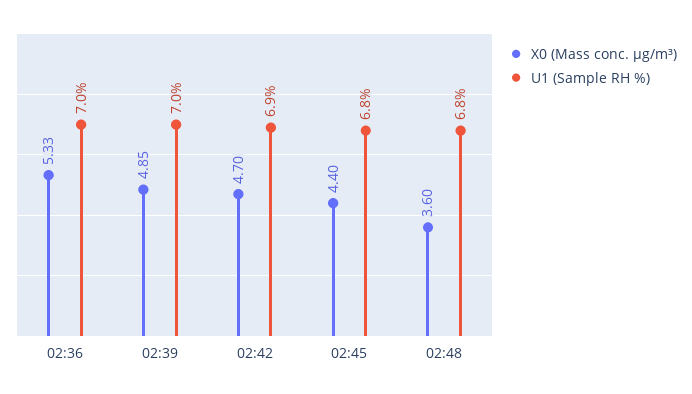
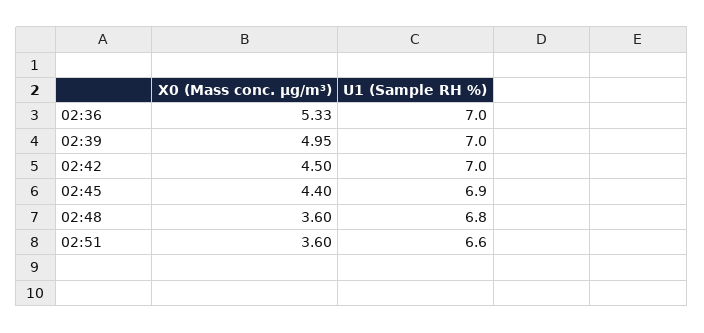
X0 (Mass conc. μg/m³), 02:39: 4.85 -> 4.95
X0 (Mass conc. μg/m³), 02:42: 4.7 -> 4.5
U1 (Sample RH %), 02:42: 6.9 -> 7
U1 (Sample RH %), 02:45: 6.8 -> 6.9
X0 (Mass conc. μg/m³), 02:51: none -> 3.6
U1 (Sample RH %), 02:51: none -> 6.6

